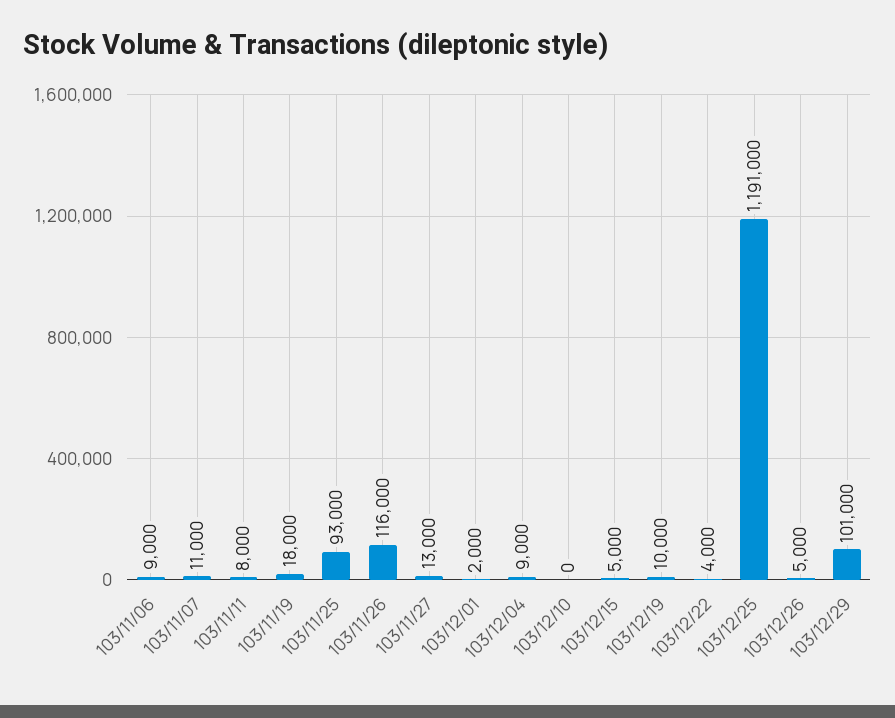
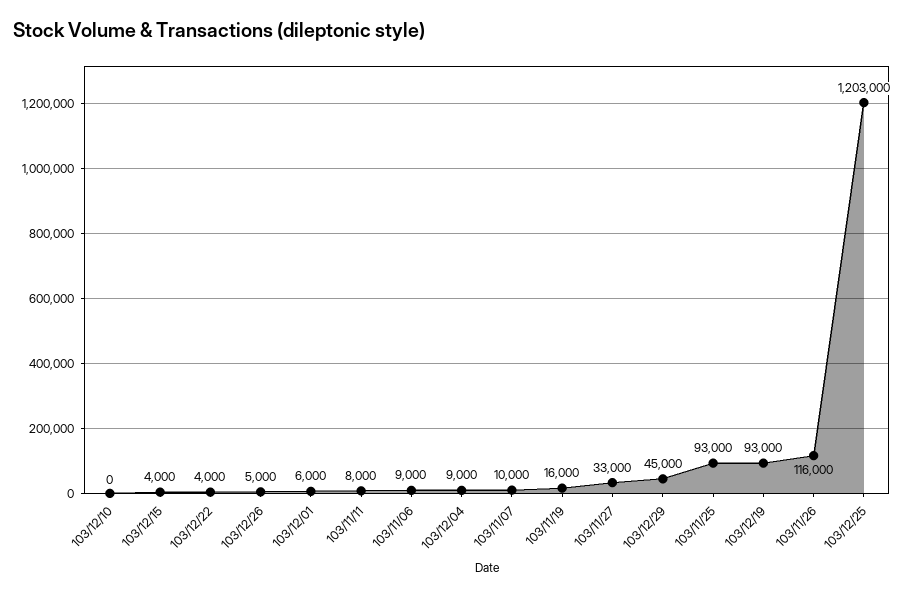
103/11/07: 11000 -> 10000
103/11/19: 18000 -> 16000
103/11/27: 13000 -> 33000
103/12/01: 2000 -> 6000
103/12/15: 5000 -> 4000
103/12/19: 10000 -> 93000
103/12/25: 1191000 -> 1203000
103/12/29: 101000 -> 45000

